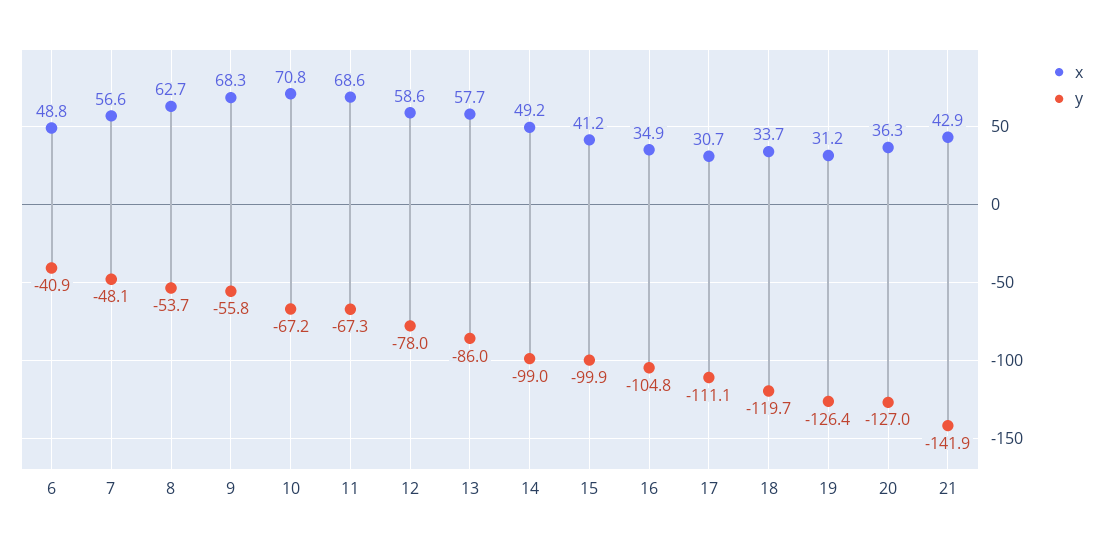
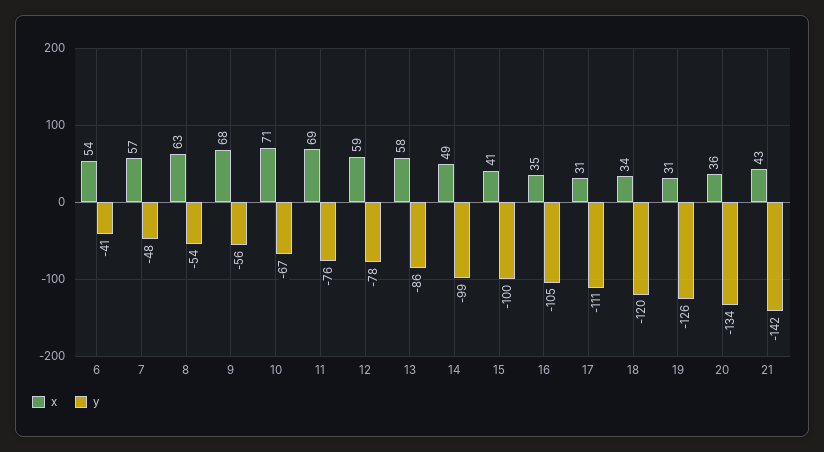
x, 6: 48.8 -> 54
y, 11: -67.3 -> -76
y, 20: -127 -> -134

